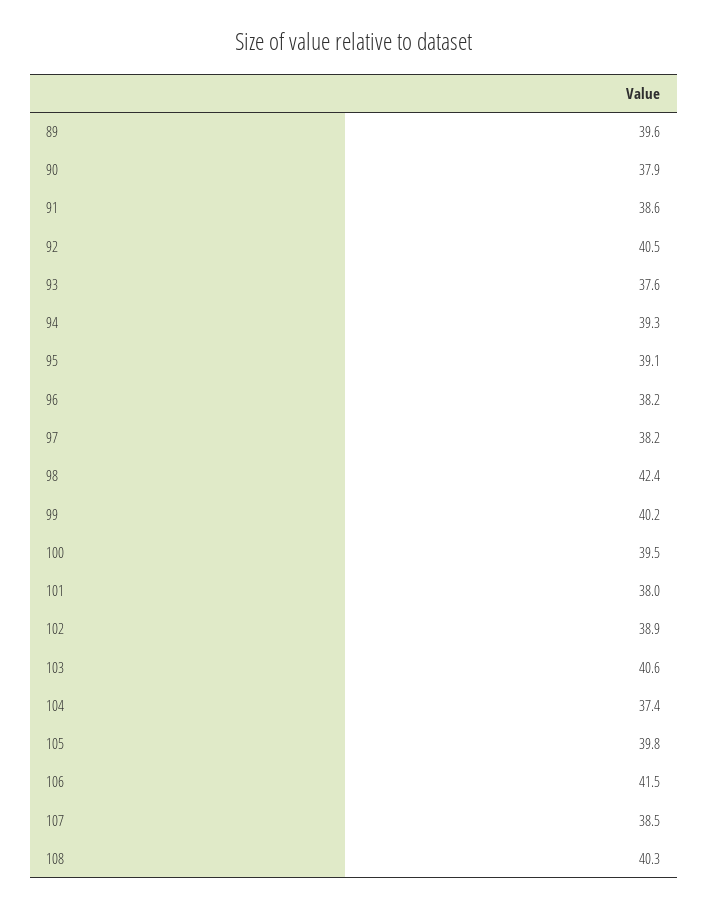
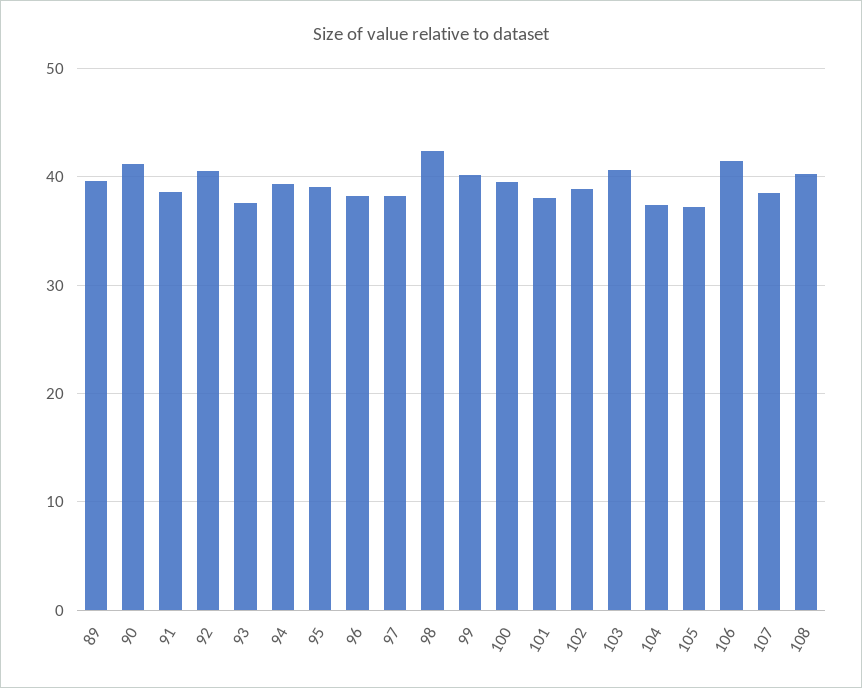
90: 37.9 -> 41
105: 39.8 -> 37

